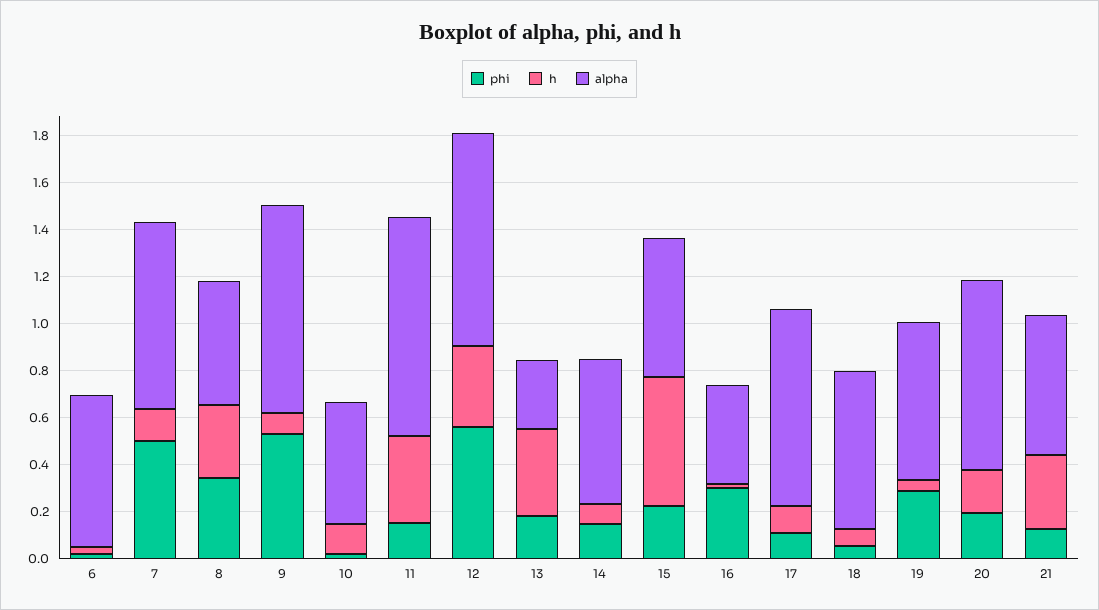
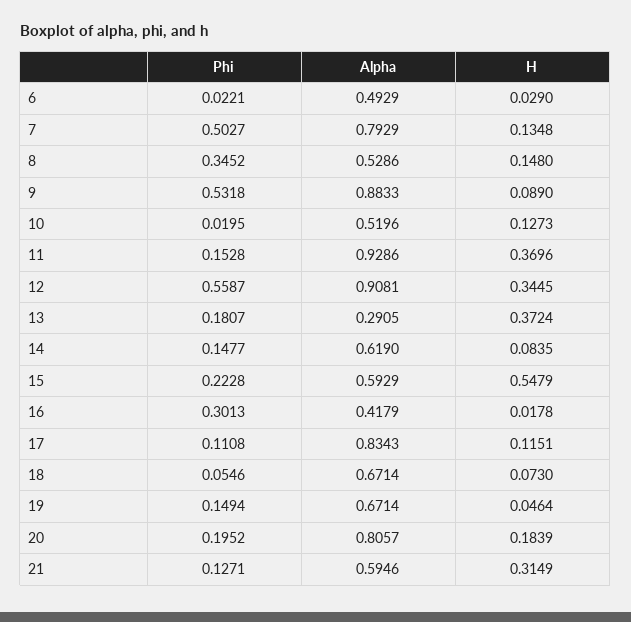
alpha, 6: 0.65 -> 0.4929
h, 8: 0.3 -> 0.148
phi, 19: 0.3 -> 0.1494

